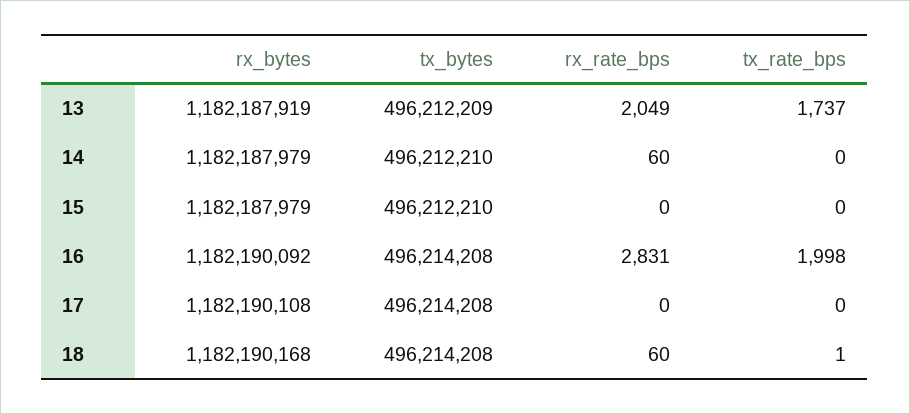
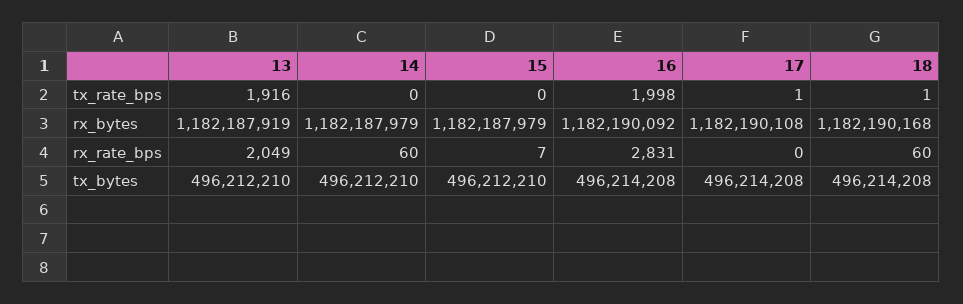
tx_bytes, 13: 496212209 -> 496212210
tx_rate_bps, 13: 1737 -> 1916
rx_rate_bps, 15: 0 -> 7
tx_rate_bps, 17: 0 -> 1

